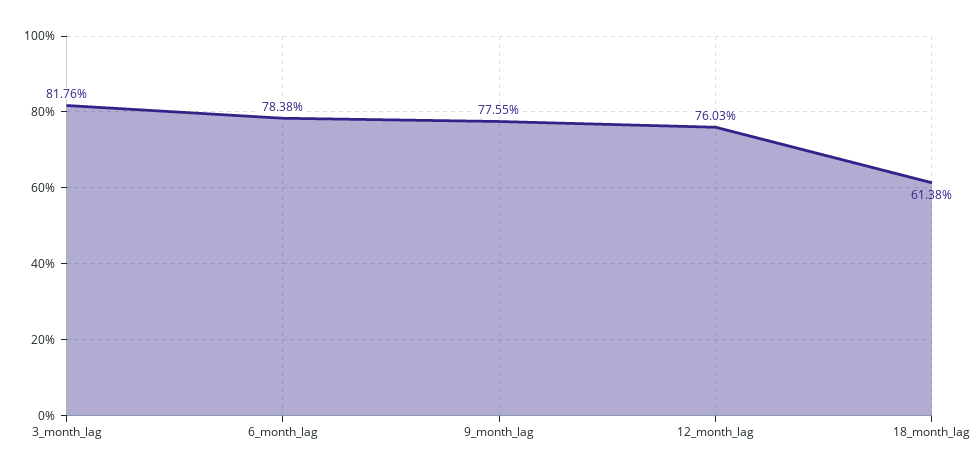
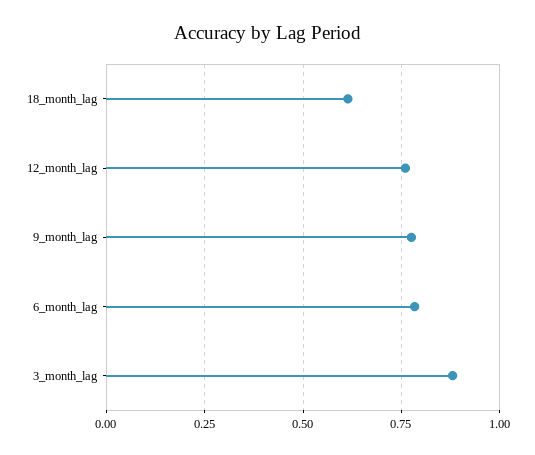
3_month_lag: 0.8176 -> 0.875

